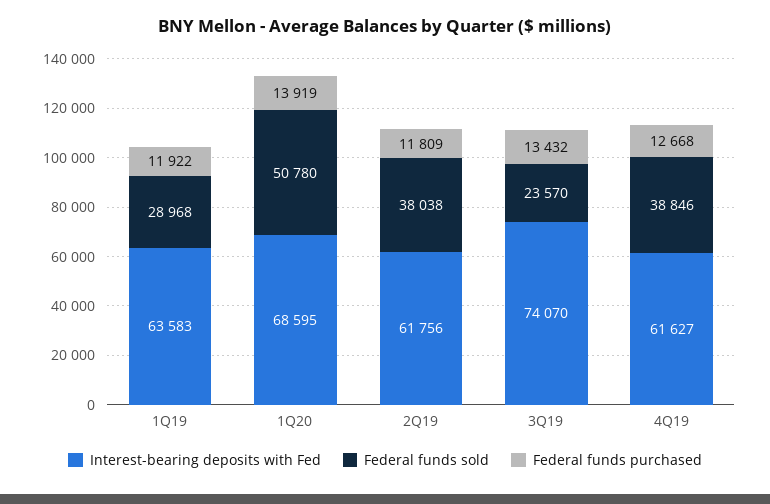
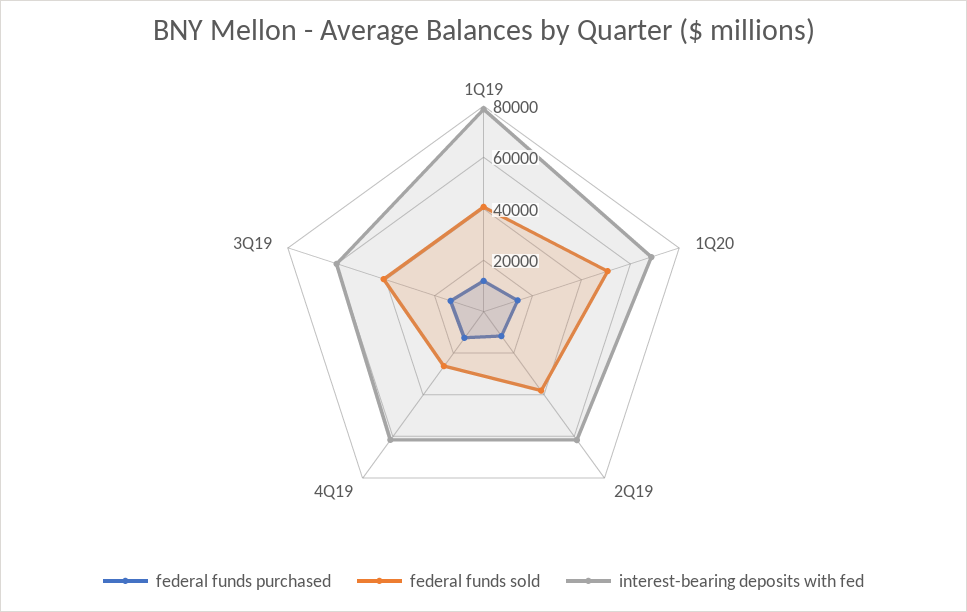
Interest-bearing deposits with Fed, 1Q19: 63583 -> 80000
Federal funds sold, 1Q19: 28968 -> 40000
Interest-bearing deposits with Fed, 3Q19: 74070 -> 60000
Federal funds sold, 3Q19: 23570 -> 40000
Federal funds sold, 4Q19: 38846 -> 25000

